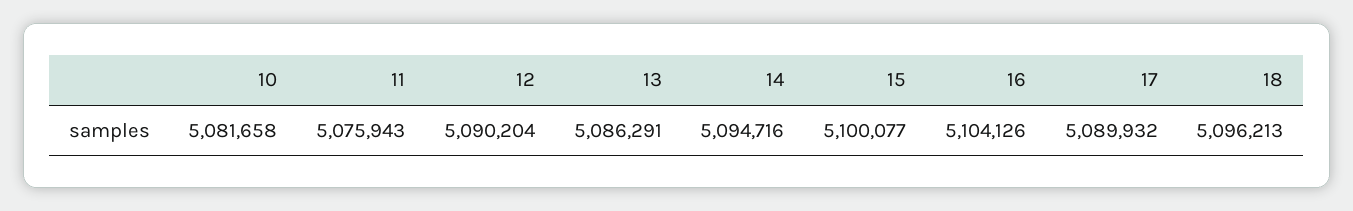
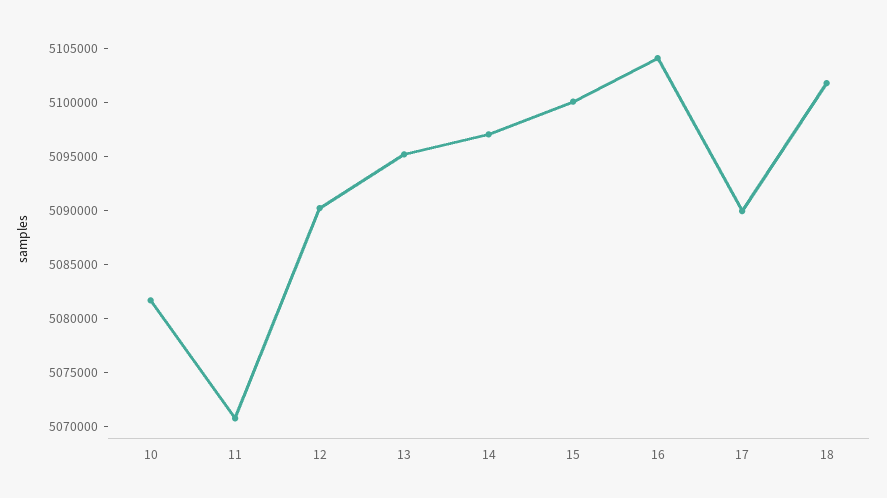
11: 5075943 -> 5071000
13: 5086291 -> 5095000
14: 5094716 -> 5097000
18: 5096213 -> 5102000

